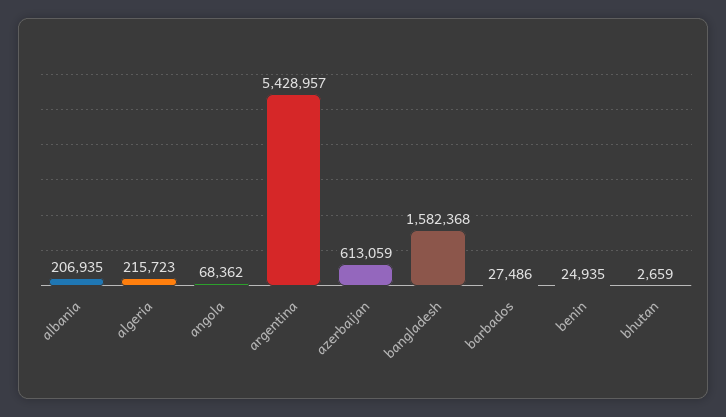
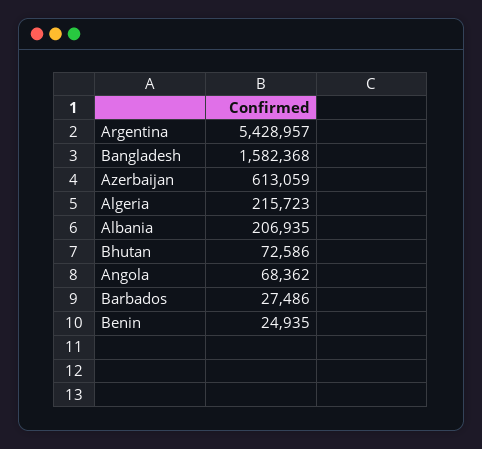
bhutan: 2659 -> 72586

